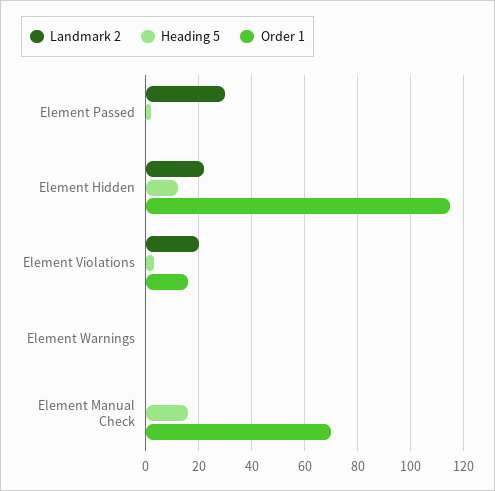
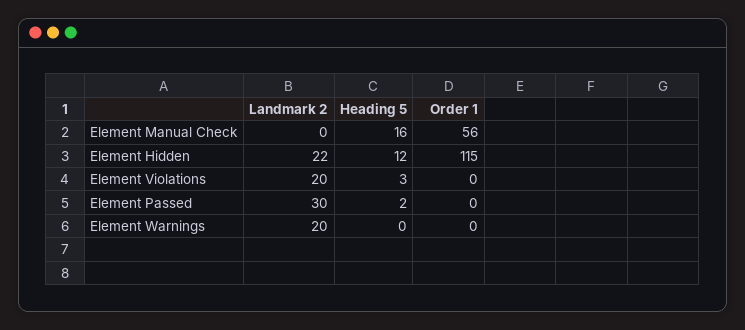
Order 1, Element Violations: 15 -> 0
Landmark 2, Element Warnings: 0 -> 20
Order 1, Element Manual Check: 70 -> 56

